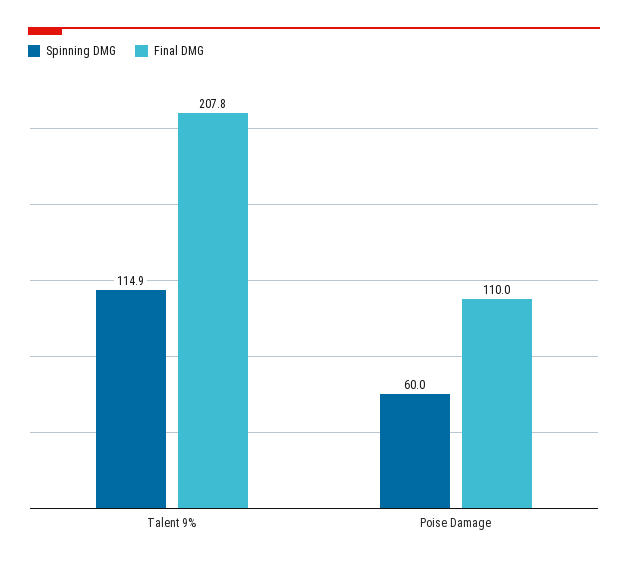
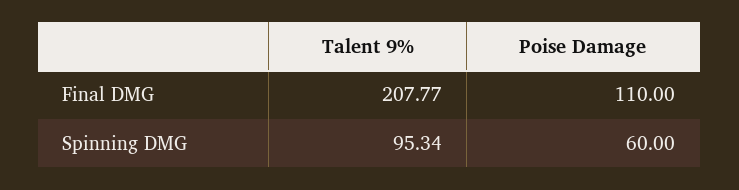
Spinning DMG, Talent 9%: 114.9 -> 95.34

